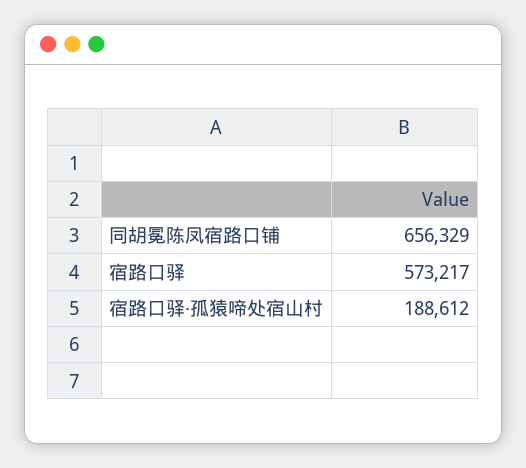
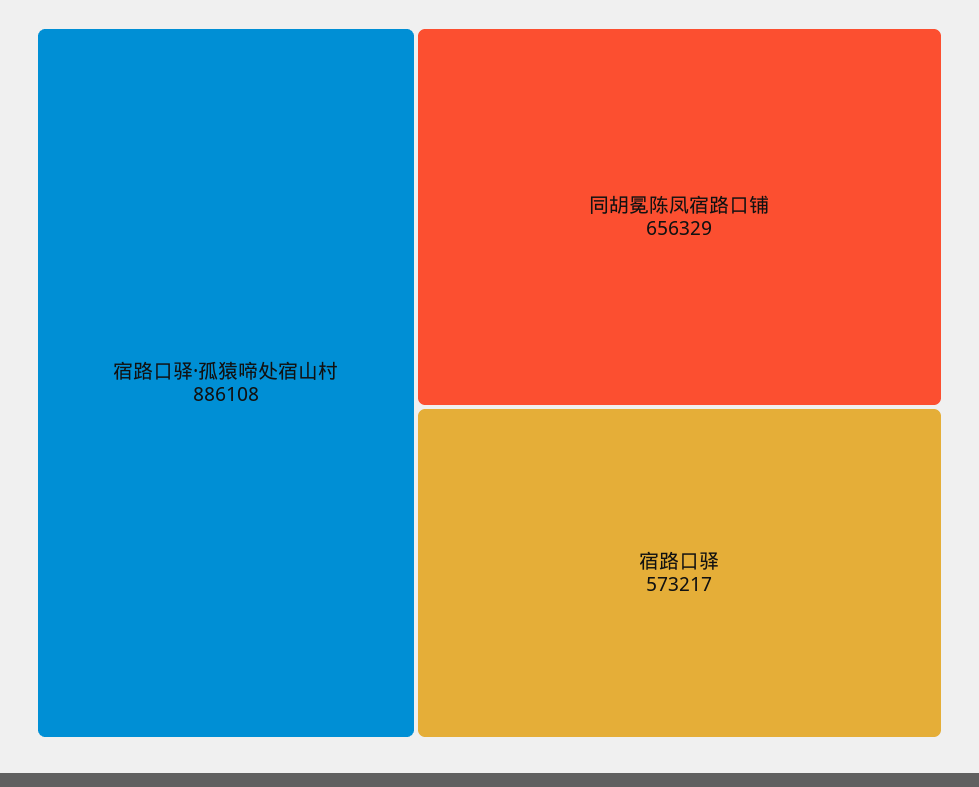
宿路口驿·孤猿啼处宿山村: 188612 -> 886108

